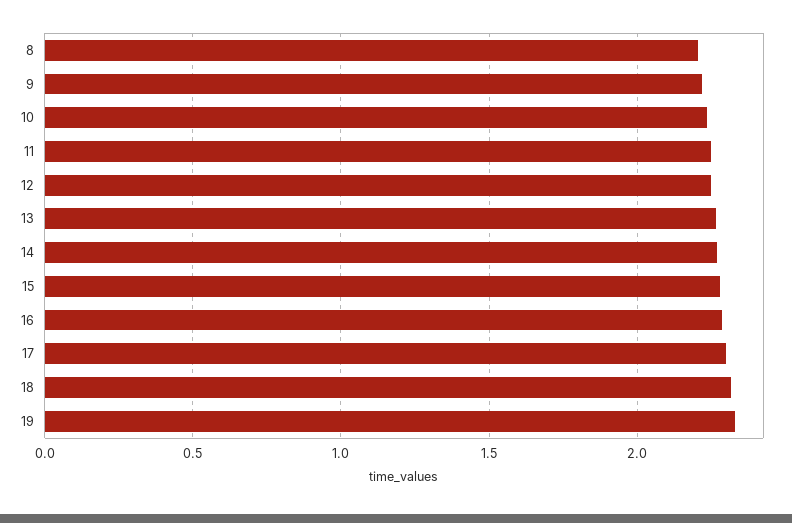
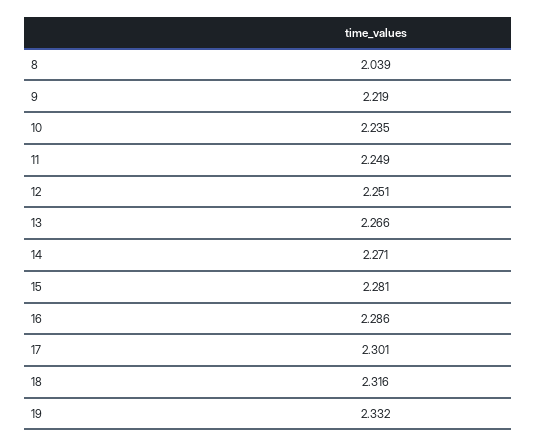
8: 2.2 -> 2.039

